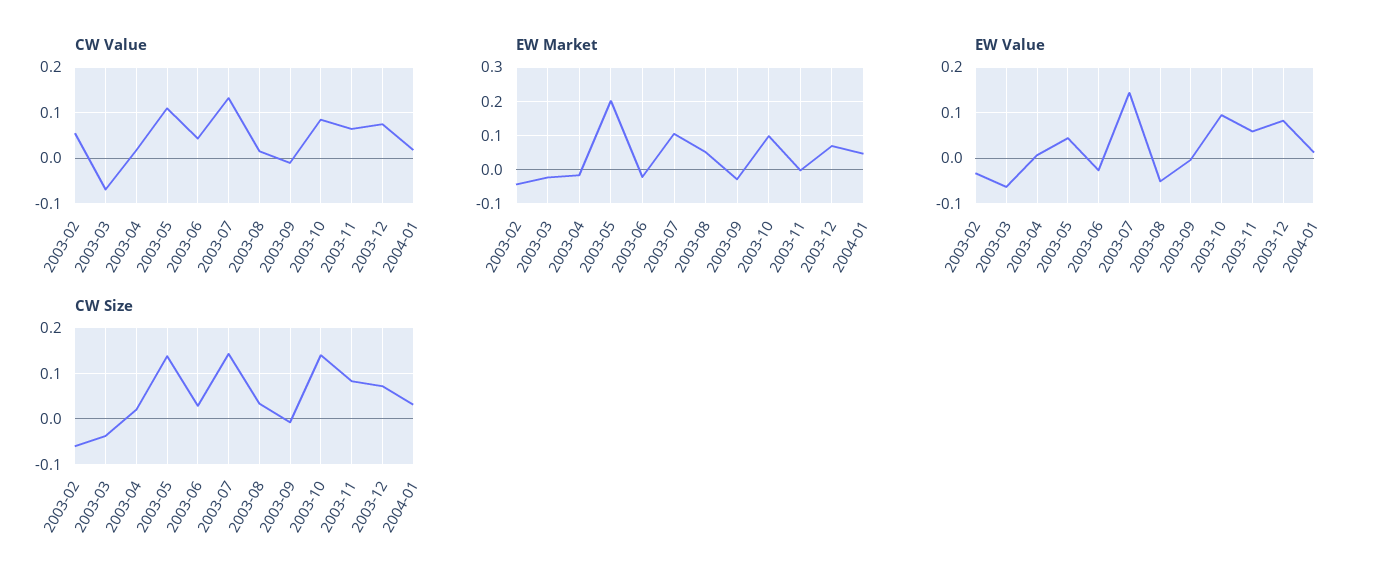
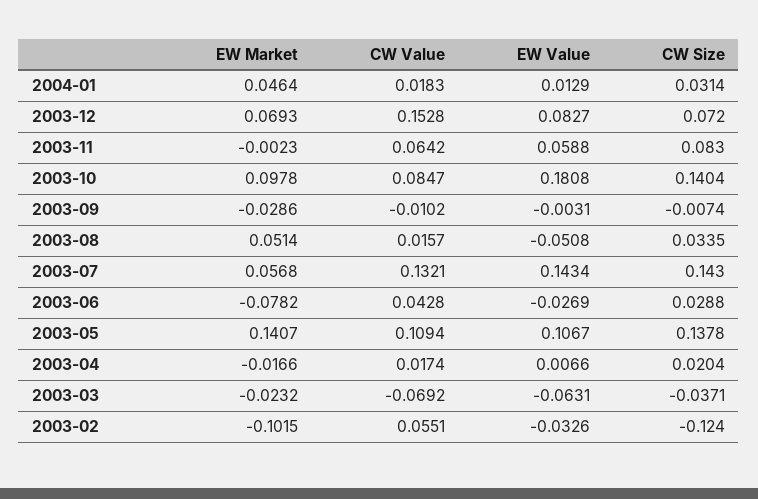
CW Value, 2003-12: 0.08 -> 0.1528
EW Market, 2003-02: -0.04 -> -0.1015
EW Market, 2003-05: 0.2 -> 0.1407
EW Market, 2003-06: -0.02 -> -0.0782
EW Market, 2003-07: 0.1 -> 0.0568
EW Value, 2003-05: 0.04 -> 0.1067
EW Value, 2003-10: 0.1 -> 0.1808
CW Size, 2003-02: -0.06 -> -0.124

